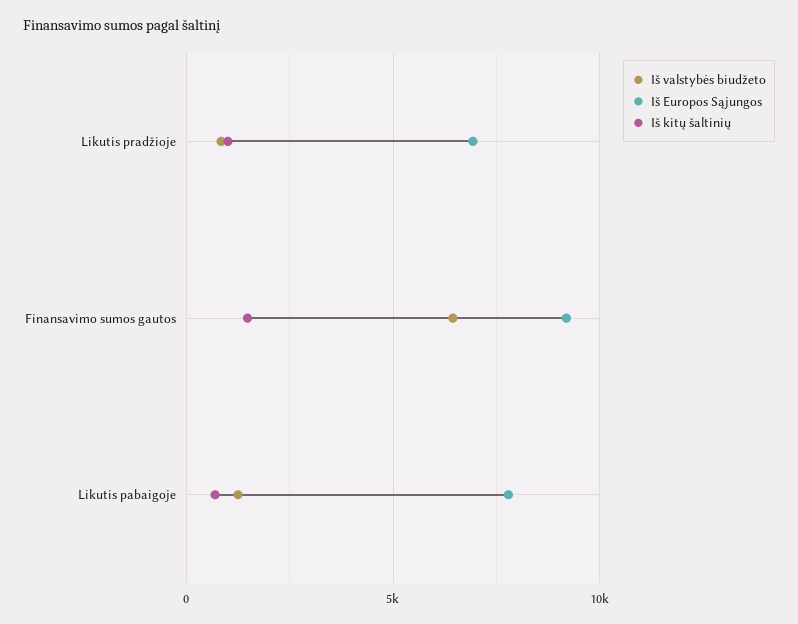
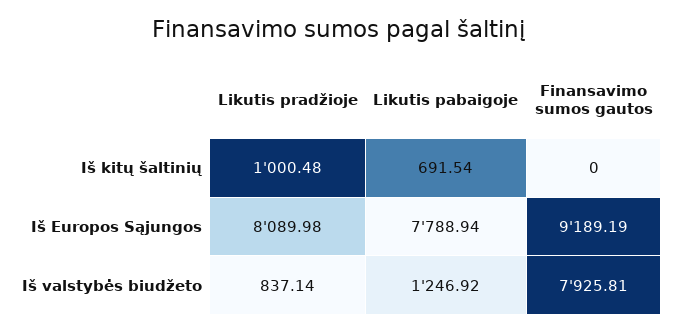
Iš Europos Sąjungos, Likutis pradžioje: 7000 -> 8089.98
Iš valstybės biudžeto, Finansavimo sumos gautos: 6500 -> 7925.81
Iš kitų šaltinių, Finansavimo sumos gautos: 1500 -> 0

